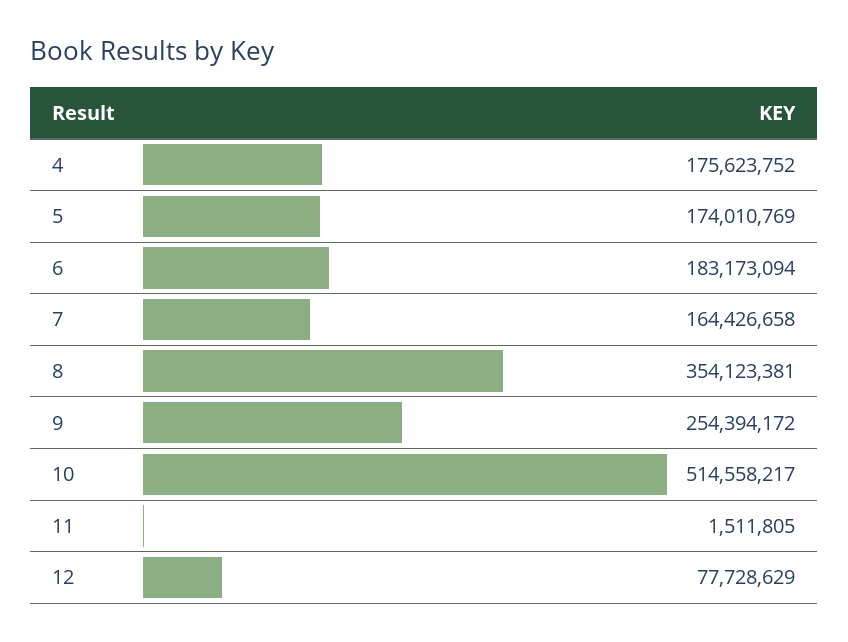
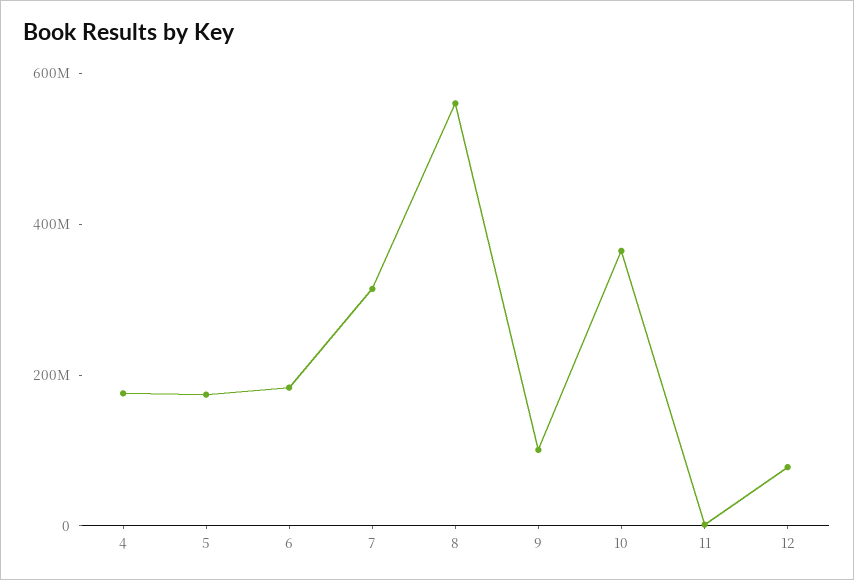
7: 164426658 -> 300000000
8: 354123381 -> 550000000
9: 254394172 -> 100000000
10: 514558217 -> 350000000

